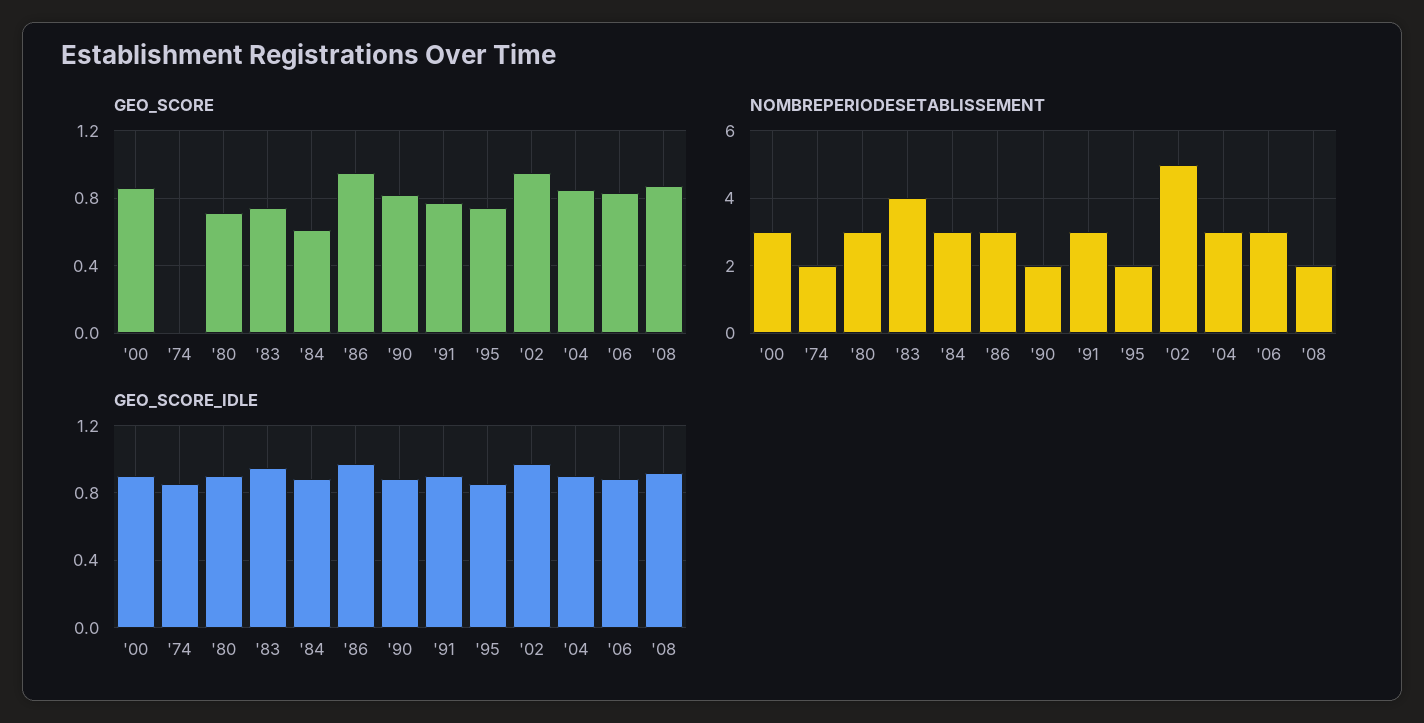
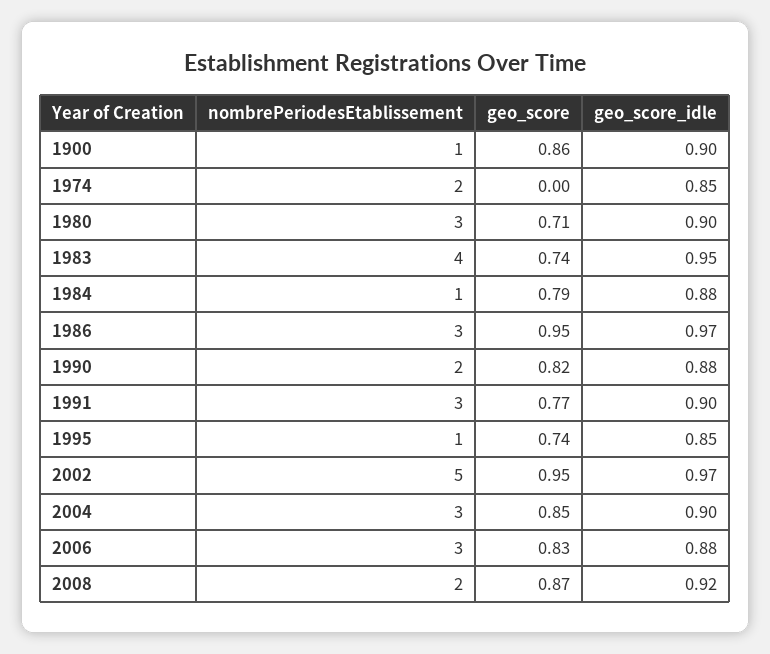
GEO_SCORE, '84: 0.6 -> 0.79
NOMBREPERIODESETABLISSEMENT, '00: 3 -> 1
NOMBREPERIODESETABLISSEMENT, '84: 3 -> 1
NOMBREPERIODESETABLISSEMENT, '95: 2 -> 1

